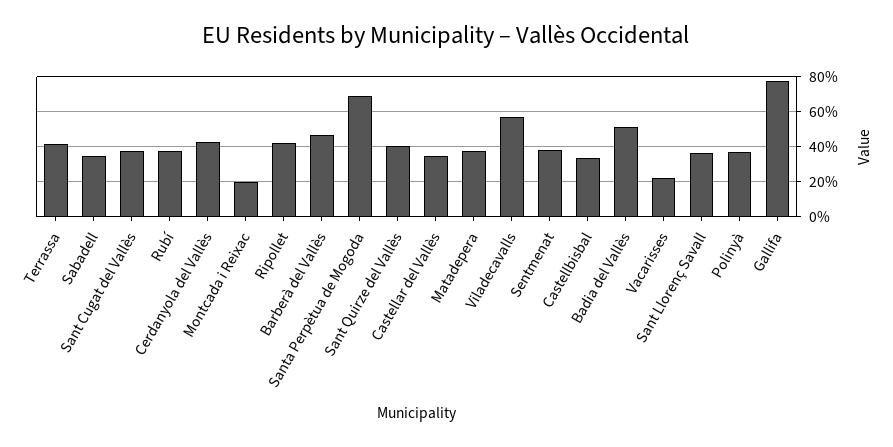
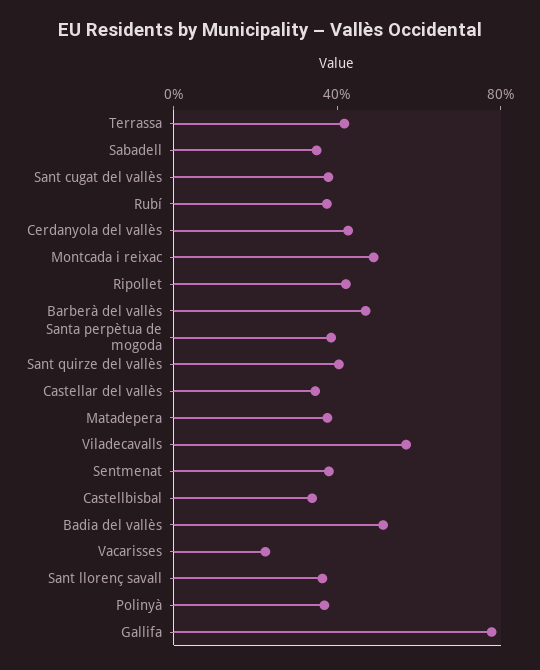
Montcada i Reixac: 20 -> 50
Santa Perpètua de Mogoda: 70 -> 40

